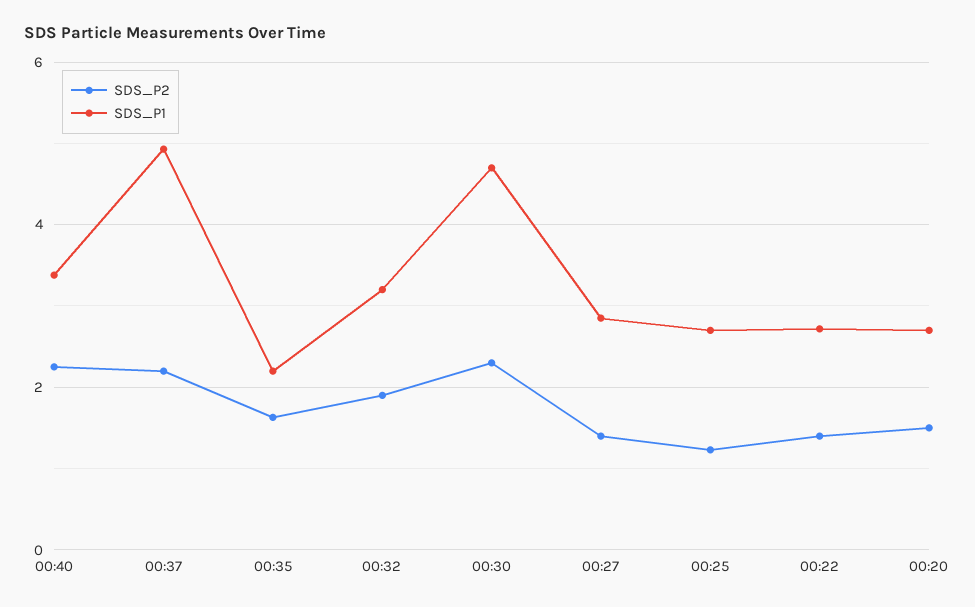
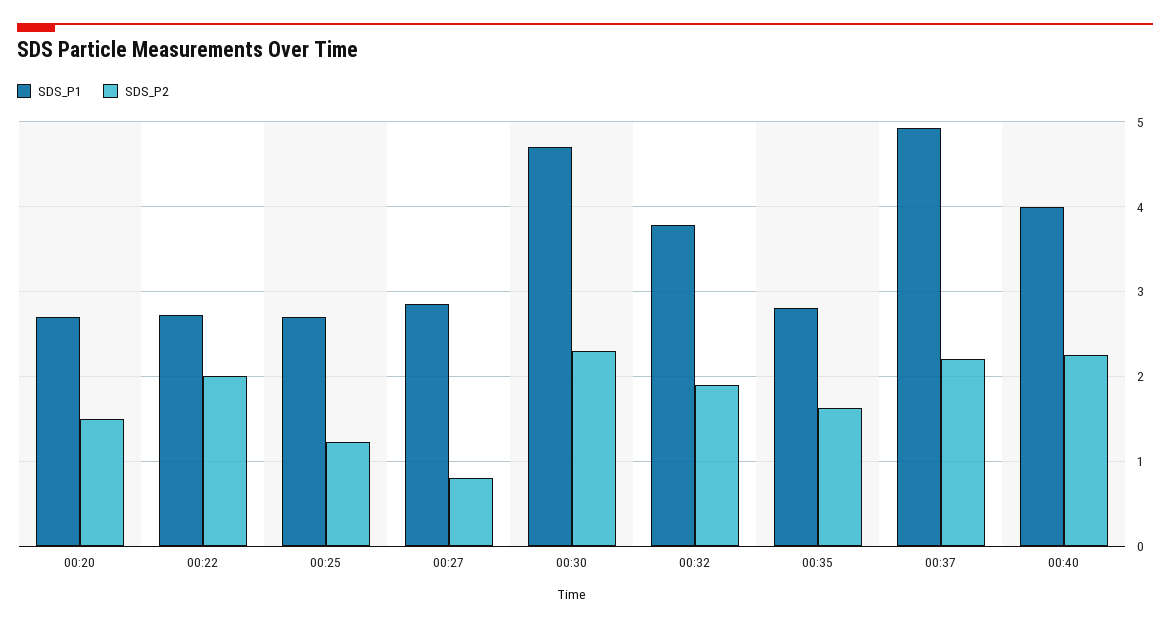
SDS_P1, 00:40: 3.4 -> 4
SDS_P1, 00:35: 2.2 -> 2.8
SDS_P1, 00:32: 3.2 -> 3.8
SDS_P2, 00:27: 1.4 -> 0.8
SDS_P2, 00:22: 1.4 -> 2

